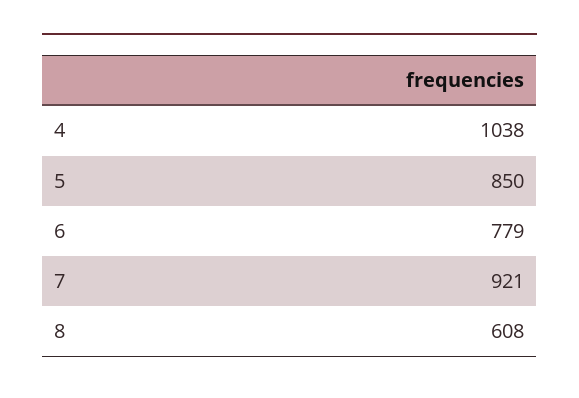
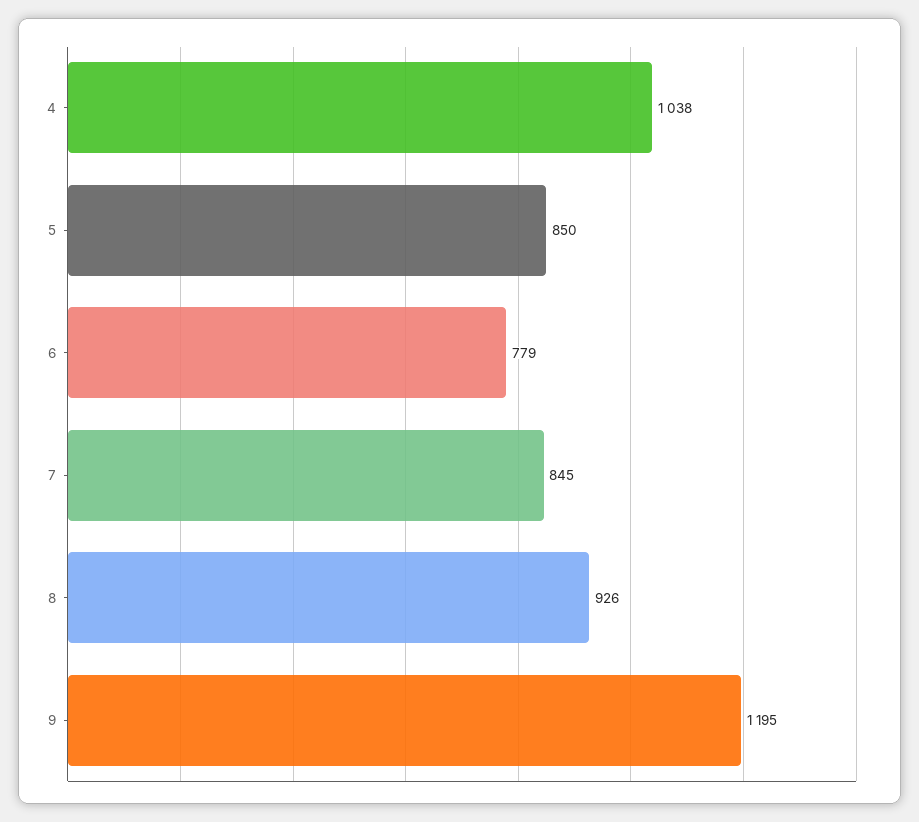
7: 921 -> 845
8: 608 -> 926
9: none -> 1195

